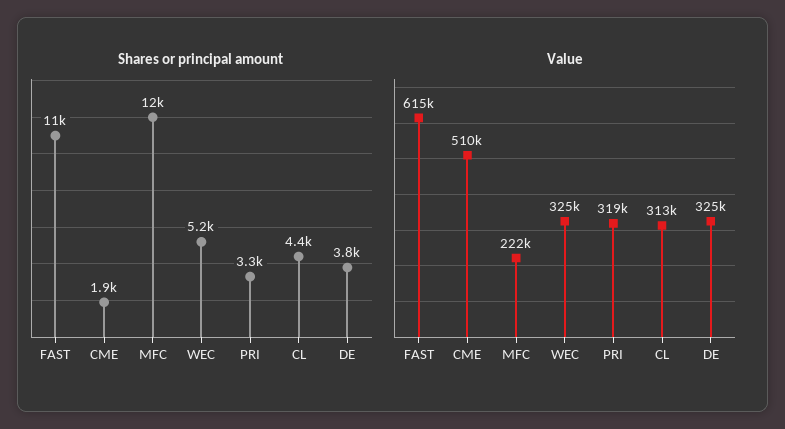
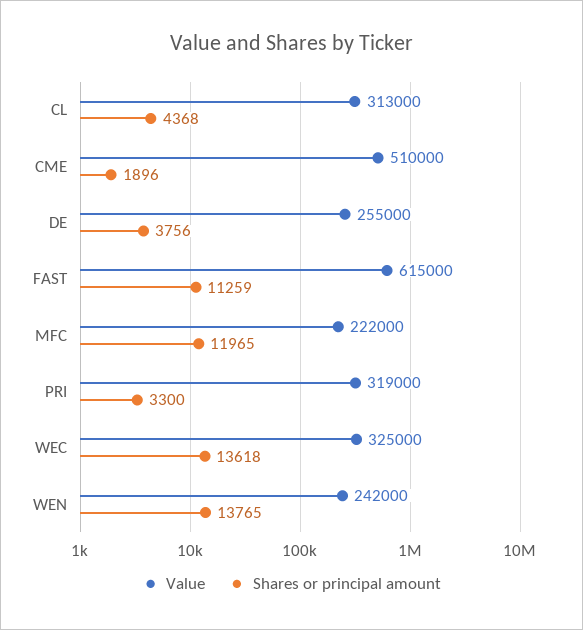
Shares or principal amount, WEC: 5200 -> 13618
Value, DE: 325000 -> 255000
Value, WEN: none -> 242000
Shares or principal amount, WEN: none -> 13765

